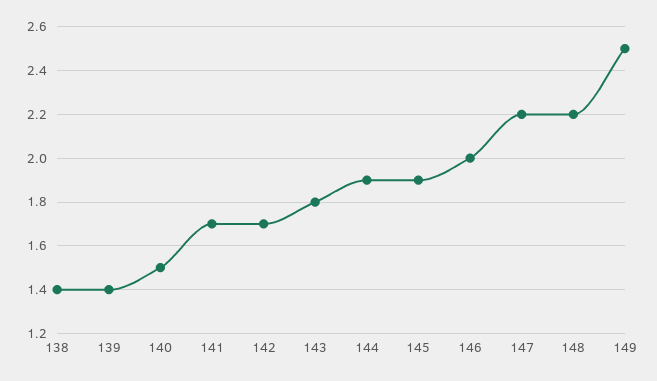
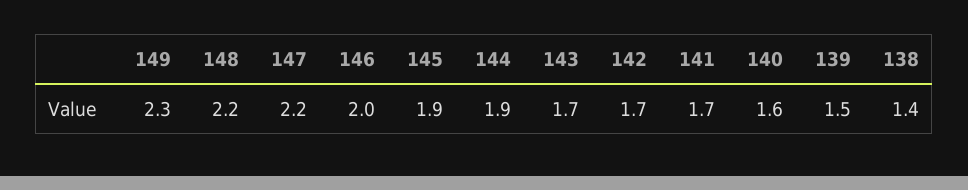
139: 1.4 -> 1.5
140: 1.5 -> 1.6
143: 1.8 -> 1.7
149: 2.5 -> 2.3

